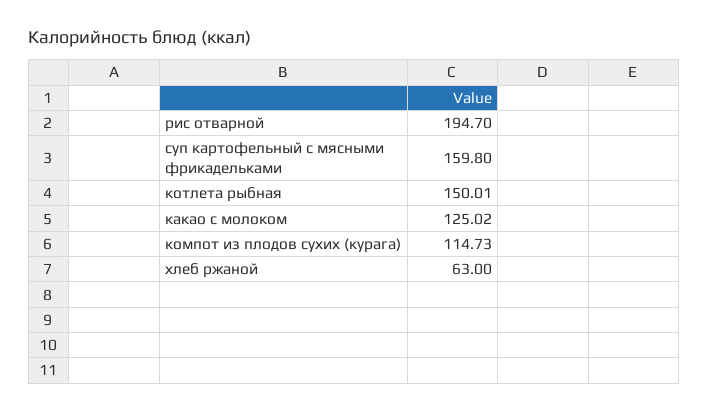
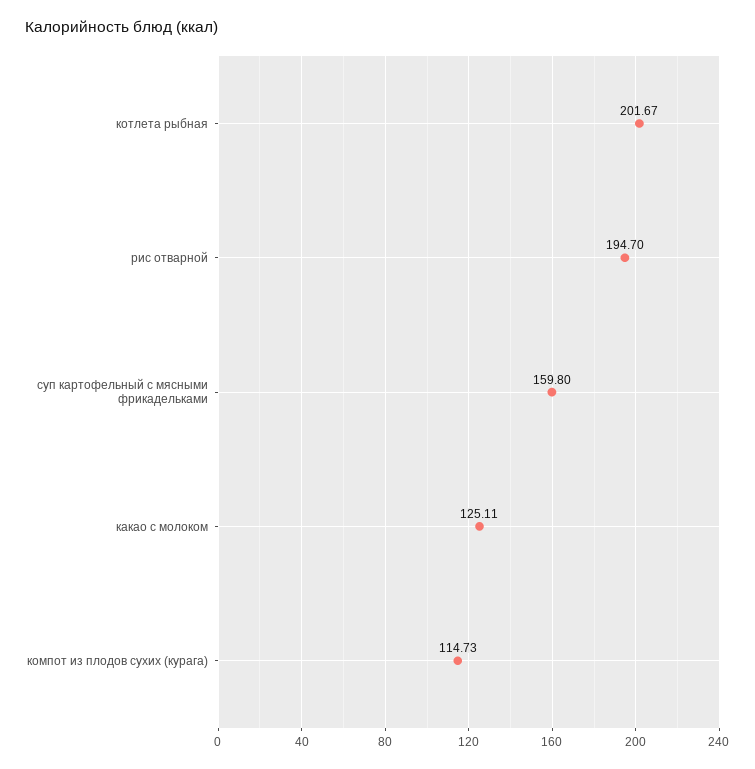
котлета рыбная: 150.01 -> 201.67
какао с молоком: 125.02 -> 125.11
хлеб ржаной: 63 -> none

